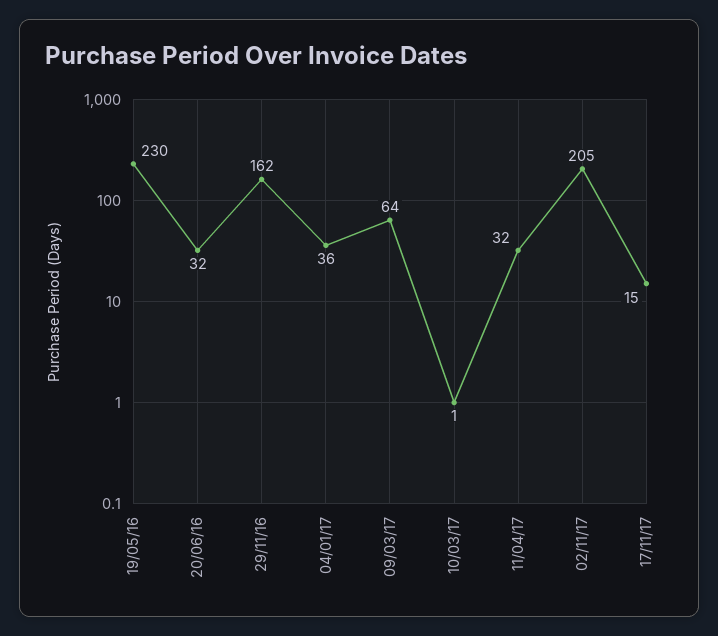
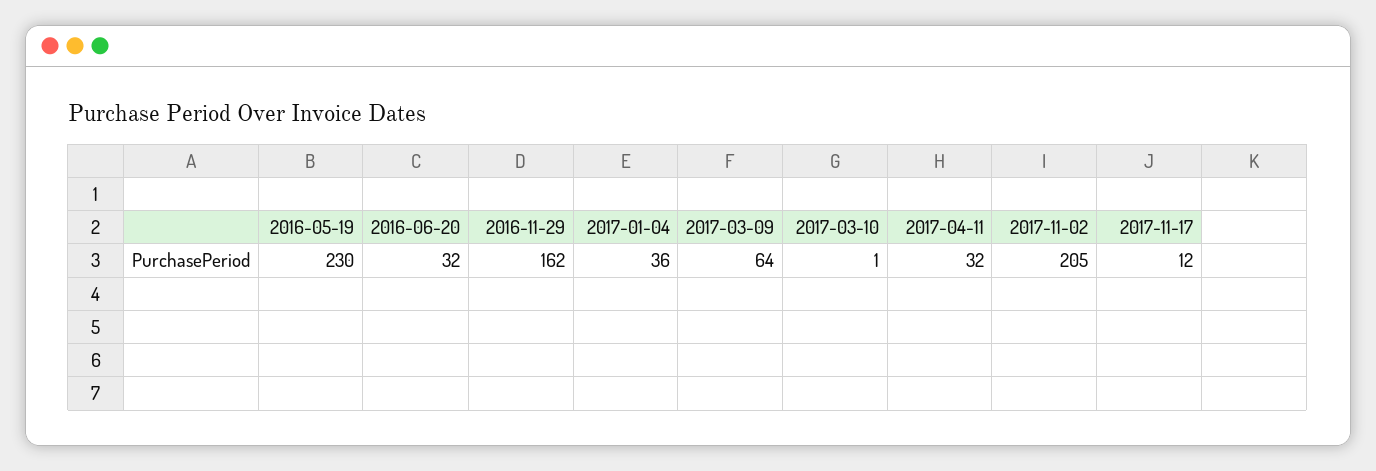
17/11/17: 15 -> 12

